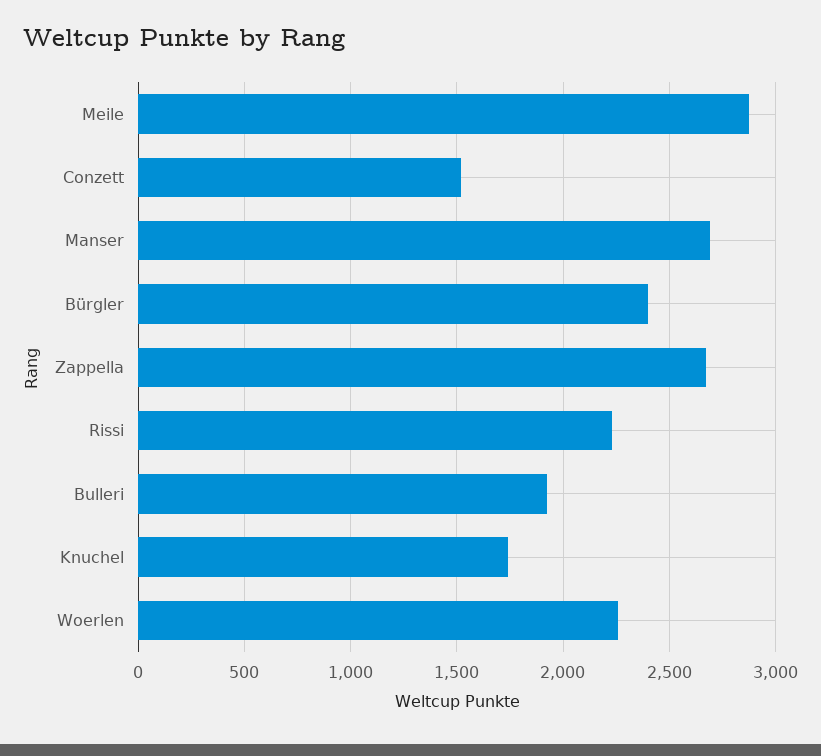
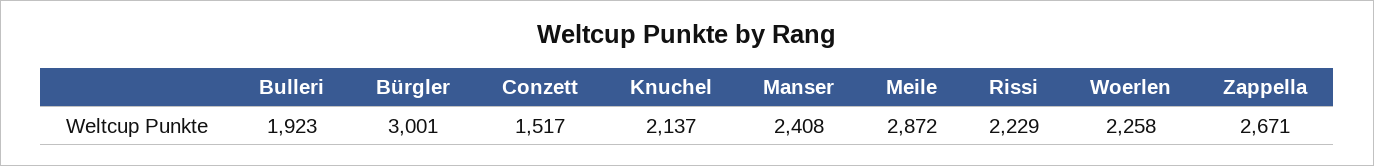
Manser: 2700 -> 2408
Bürgler: 2400 -> 3001
Knuchel: 1750 -> 2137

